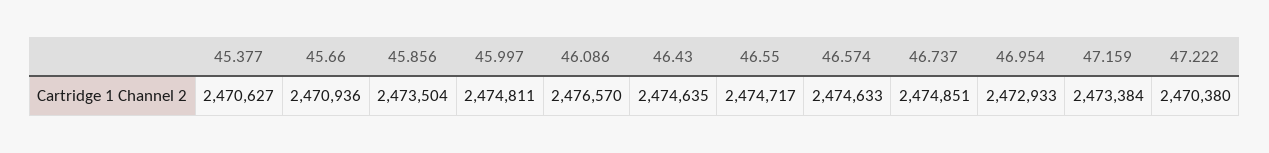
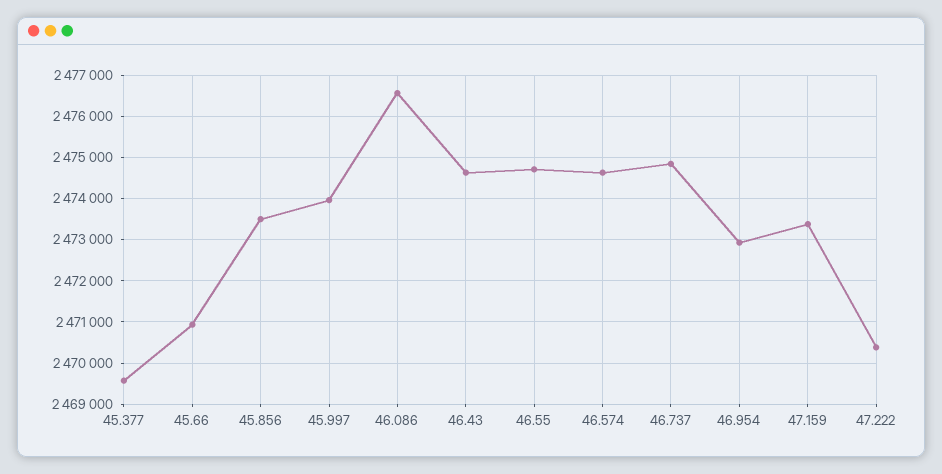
45.377: 2470627 -> 2469600
45.997: 2474811 -> 2474000

